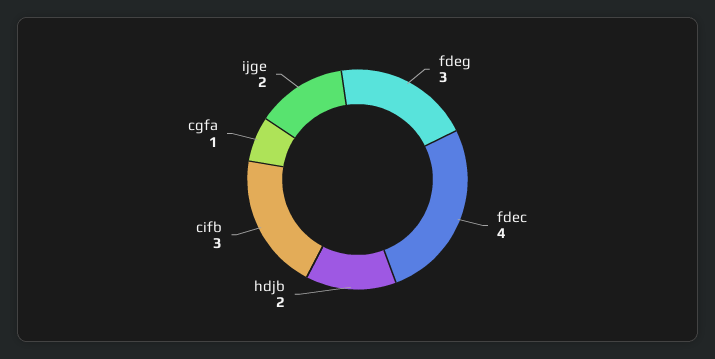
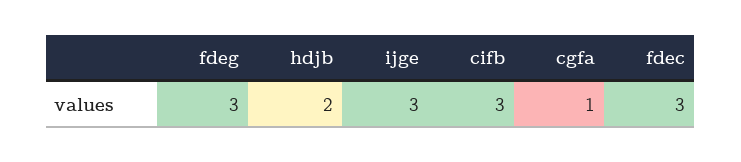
fdec: 4 -> 3
ijge: 2 -> 3

